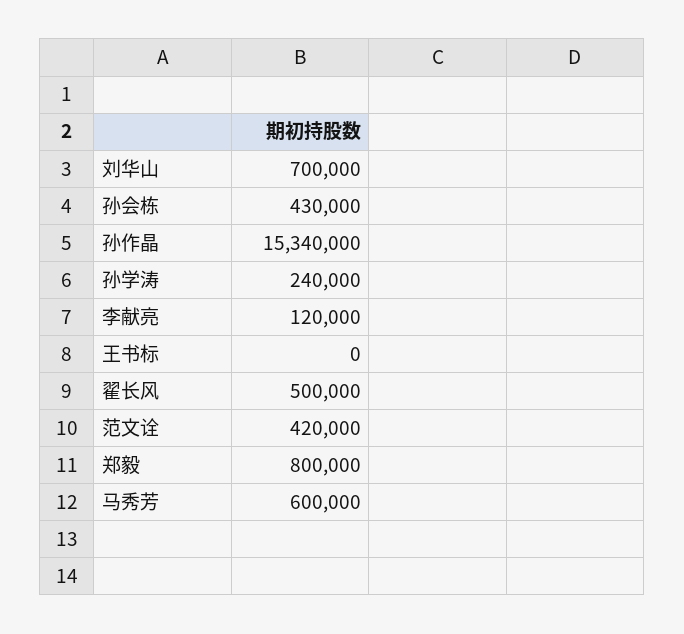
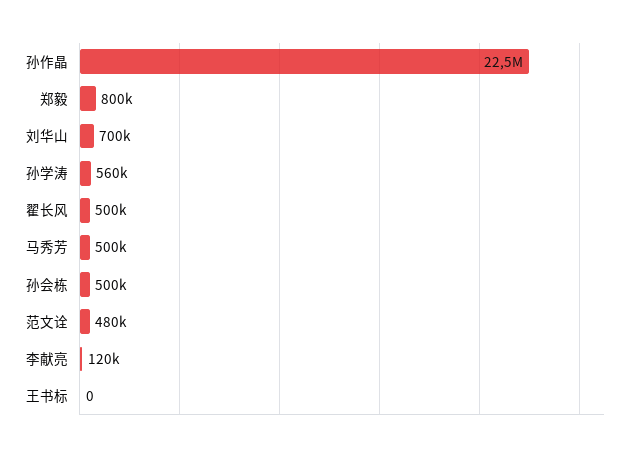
孙会栋: 430000 -> 500000
孙作晶: 15340000 -> 22500000
孙学涛: 240000 -> 560000
范文诠: 420000 -> 480000
马秀芳: 600000 -> 500000

